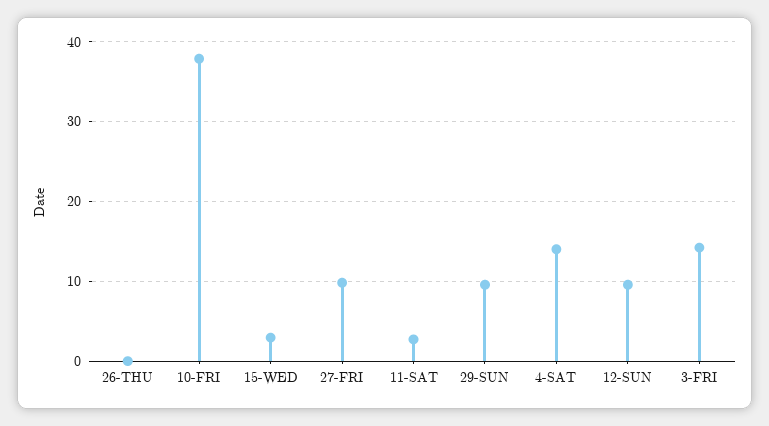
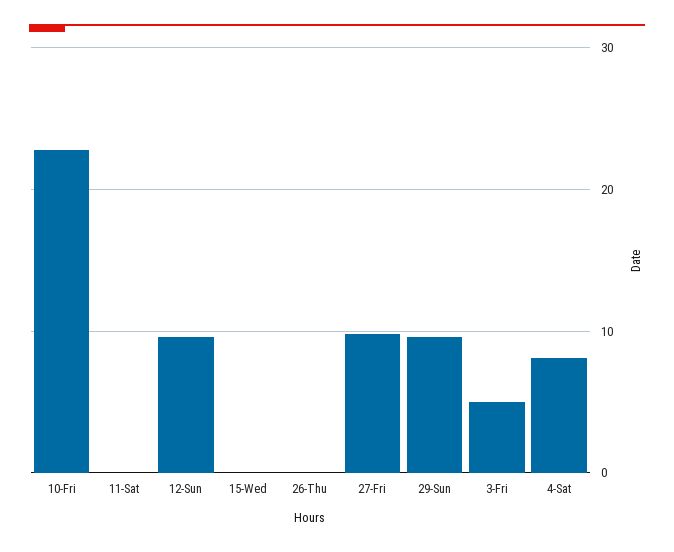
10-FRI: 38 -> 23
15-WED: 3 -> 0
11-SAT: 3 -> 0
4-SAT: 14 -> 8
3-FRI: 14 -> 5

